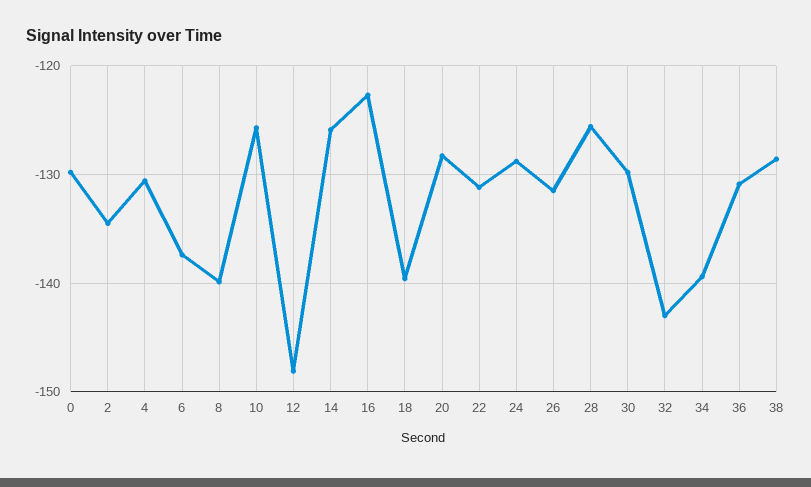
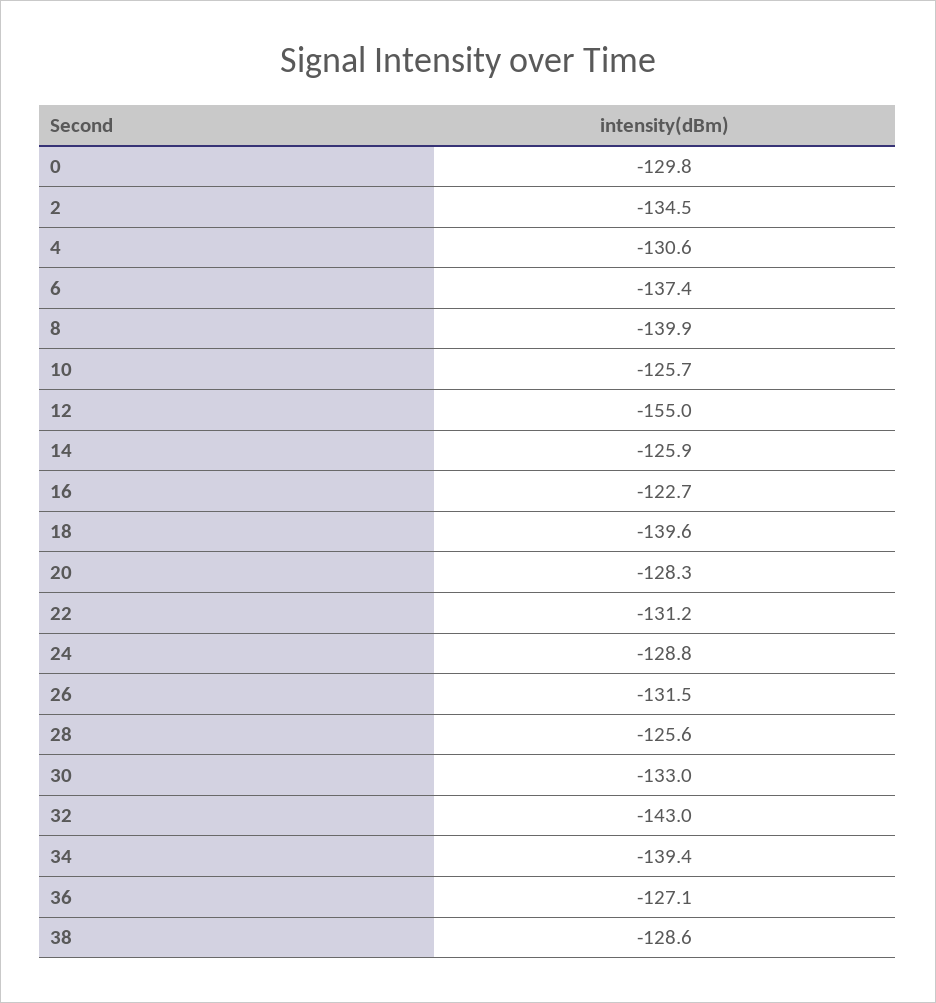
12: -148 -> -155
30: -130 -> -133
36: -131 -> -127.1

